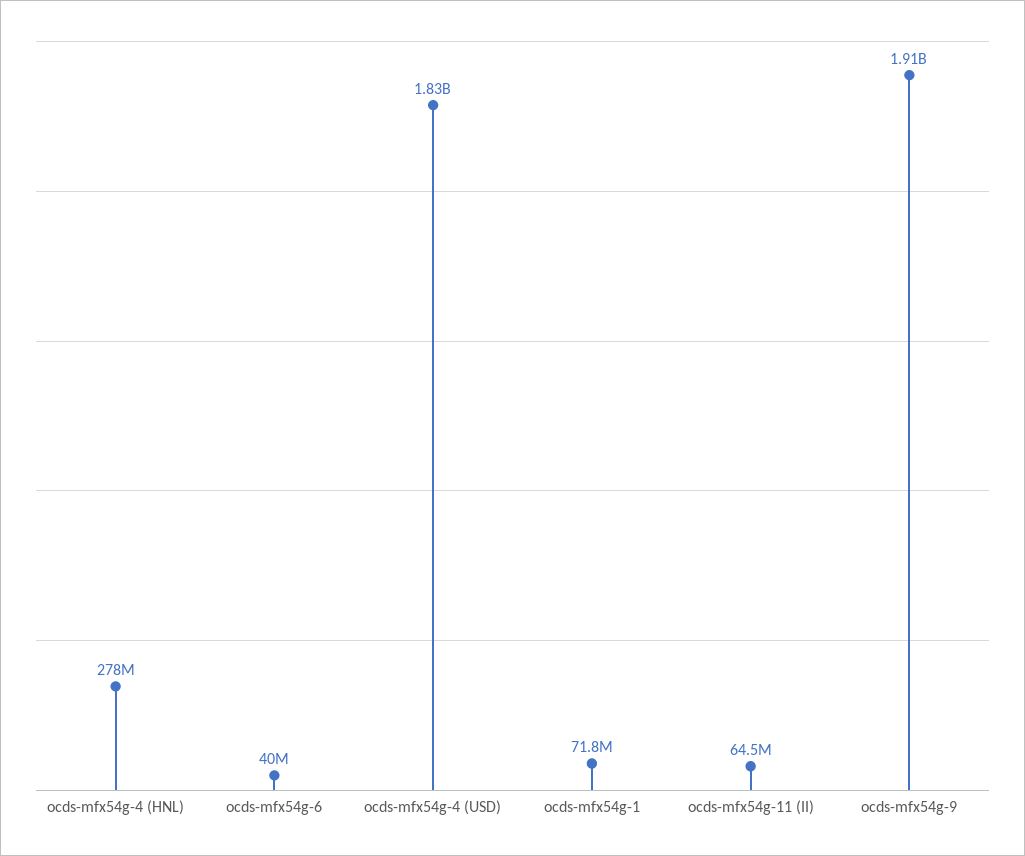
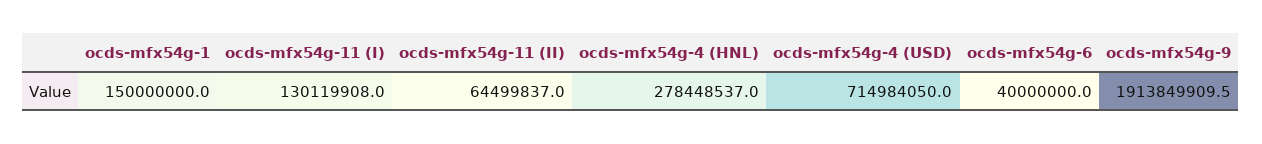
ocds-mfx54g-4 (USD): 1830000000 -> 714984050
ocds-mfx54g-1: 71800000 -> 150000000
ocds-mfx54g-11 (I): none -> 130119908

